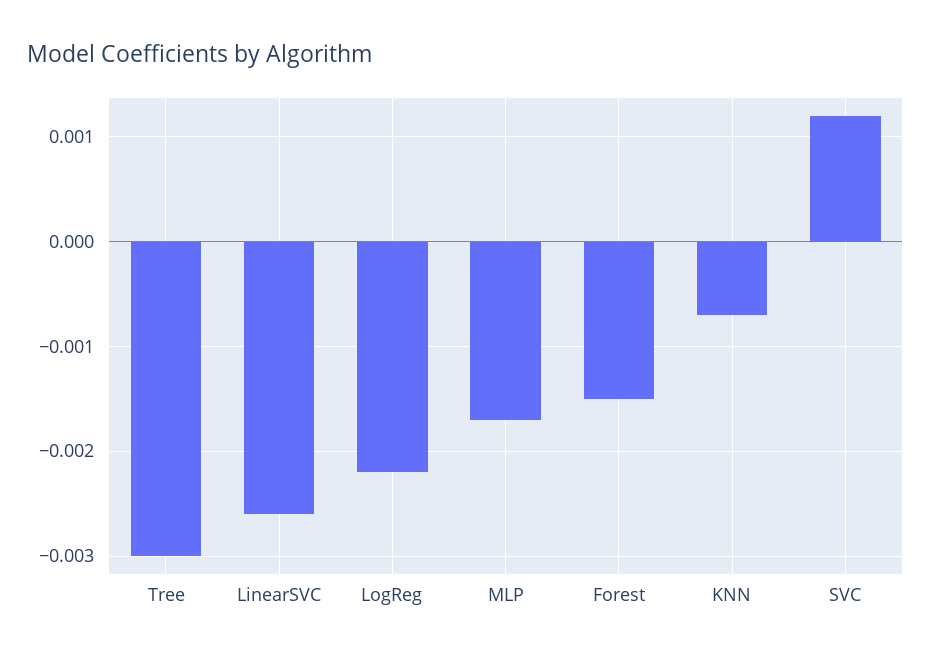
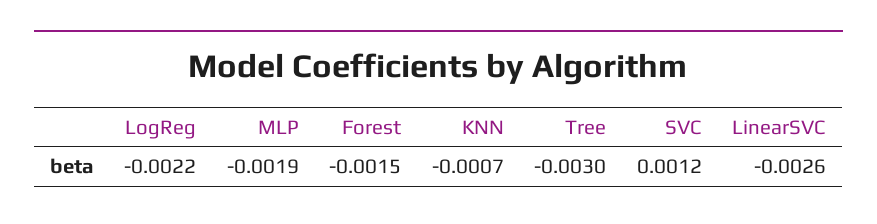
MLP: -0.0017 -> -0.0019

